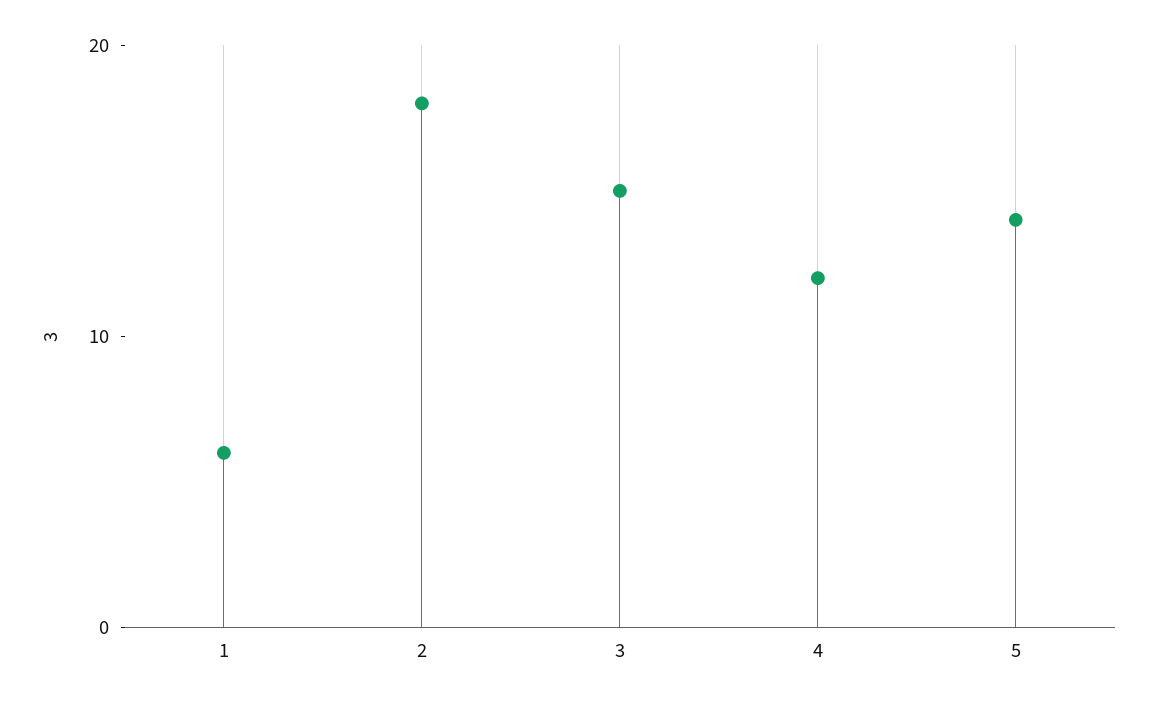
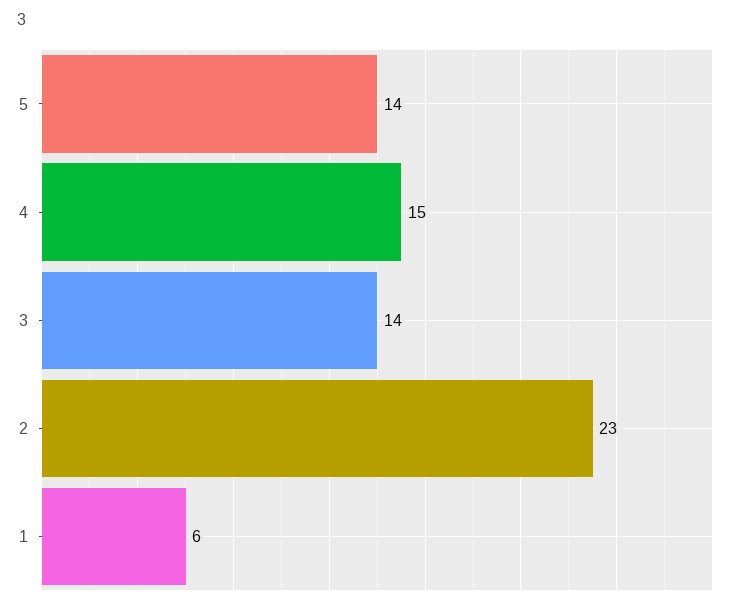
2: 18 -> 23
3: 15 -> 14
4: 12 -> 15

